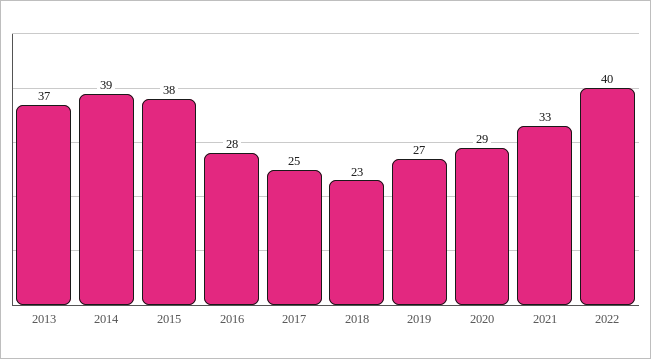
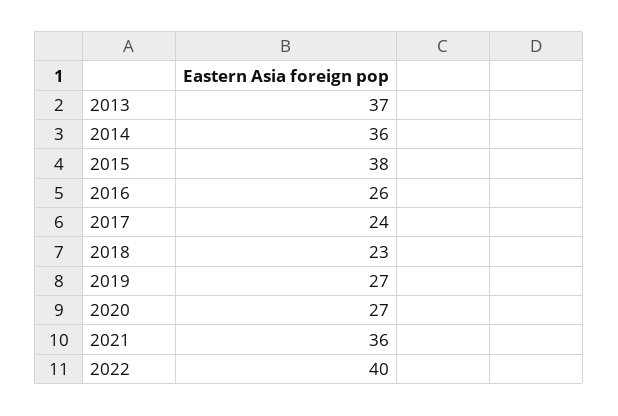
2014: 39 -> 36
2016: 28 -> 26
2017: 25 -> 24
2020: 29 -> 27
2021: 33 -> 36

